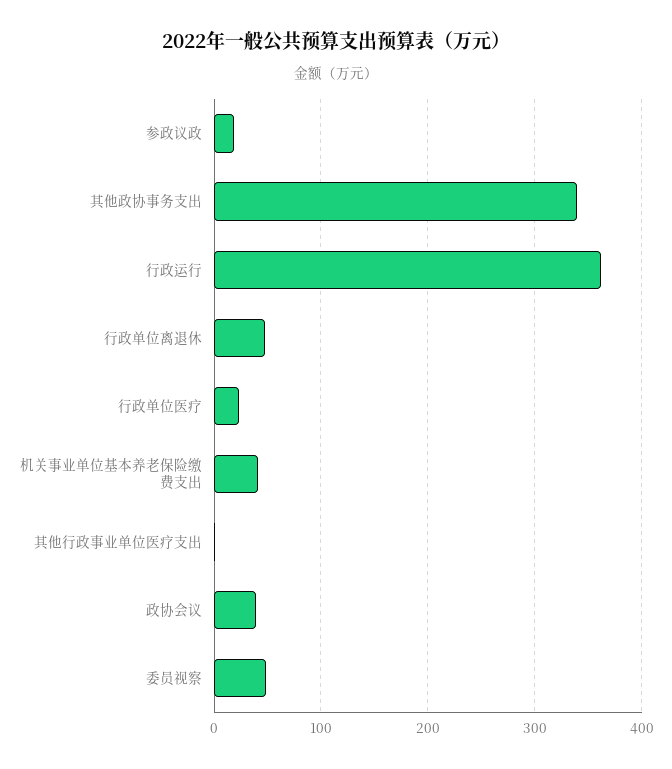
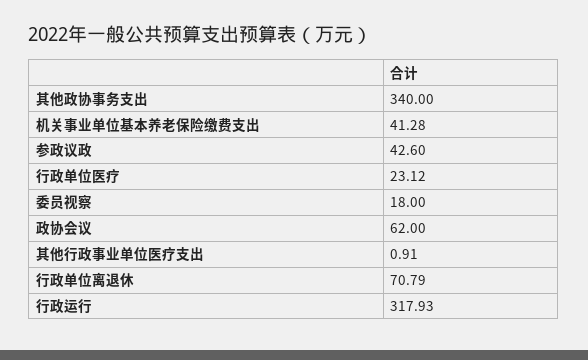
参政议政: 20 -> 42.6
行政运行: 360 -> 317.93
行政单位离退休: 50 -> 70.79
政协会议: 40 -> 62
委员视察: 50 -> 18

